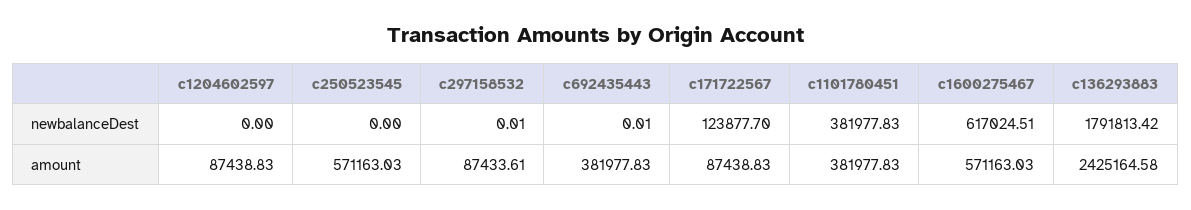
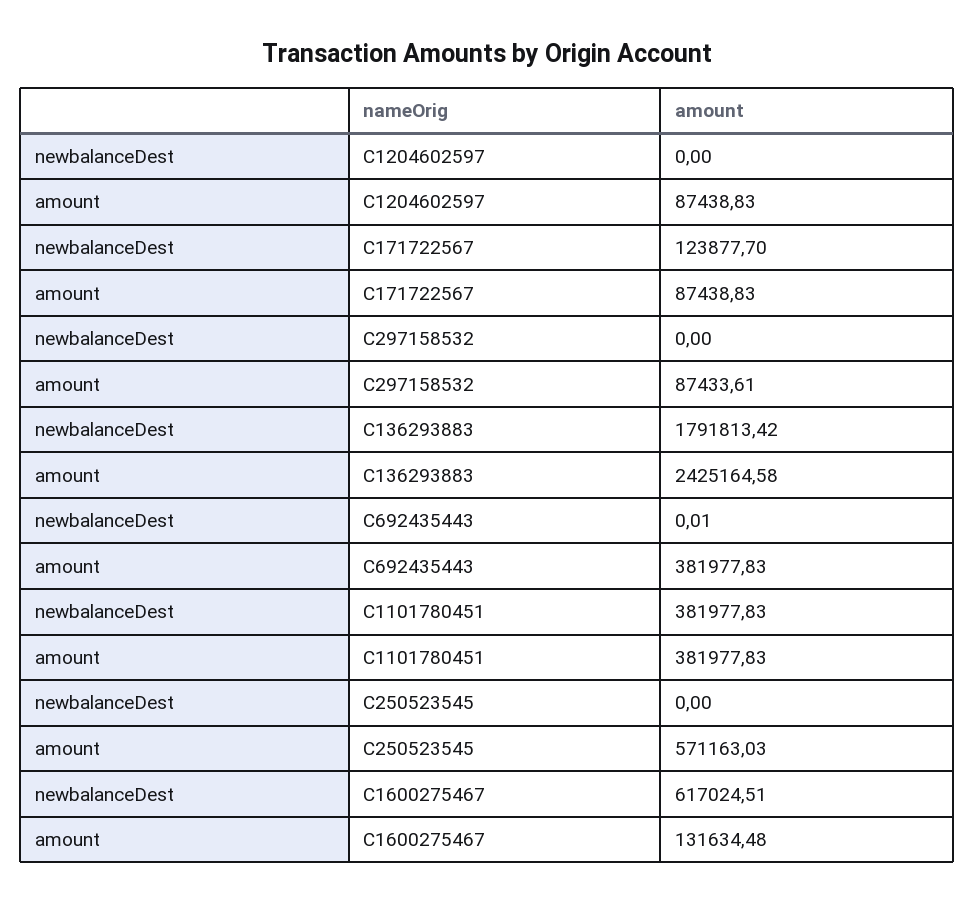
c297158532, newbalanceDest: 0.01 -> 0
c1600275467, amount: 571163.03 -> 131634.48

